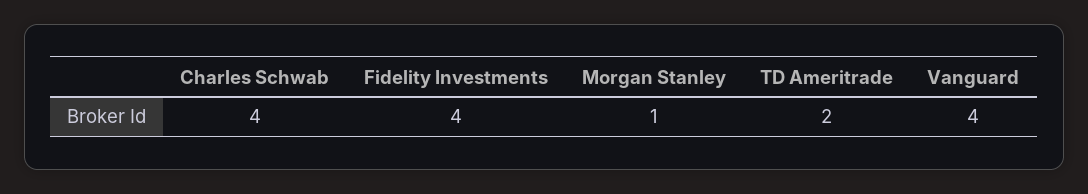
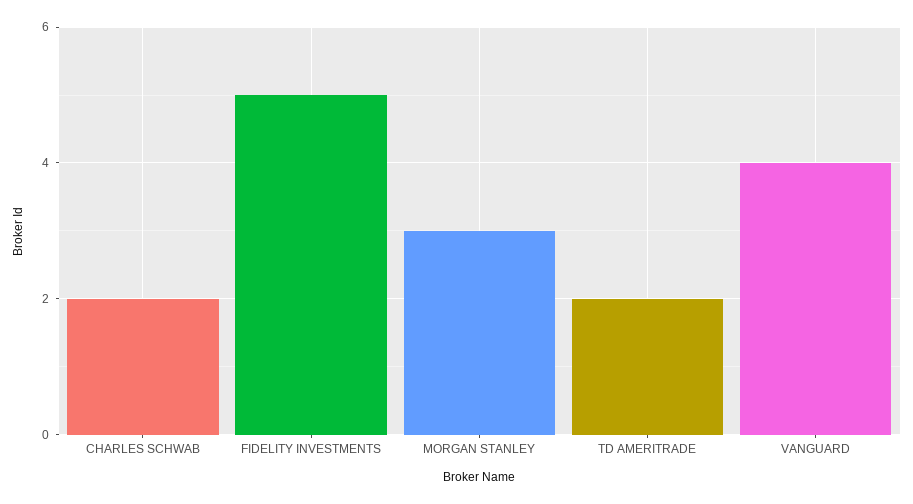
Charles Schwab: 4 -> 2
Fidelity Investments: 4 -> 5
Morgan Stanley: 1 -> 3

